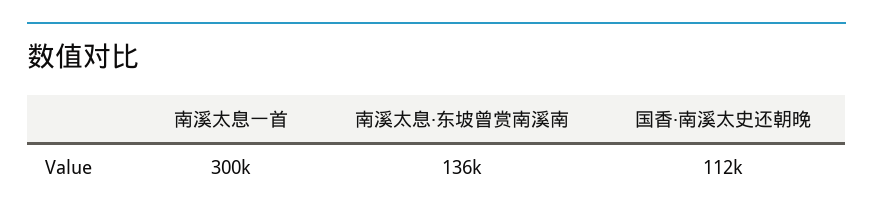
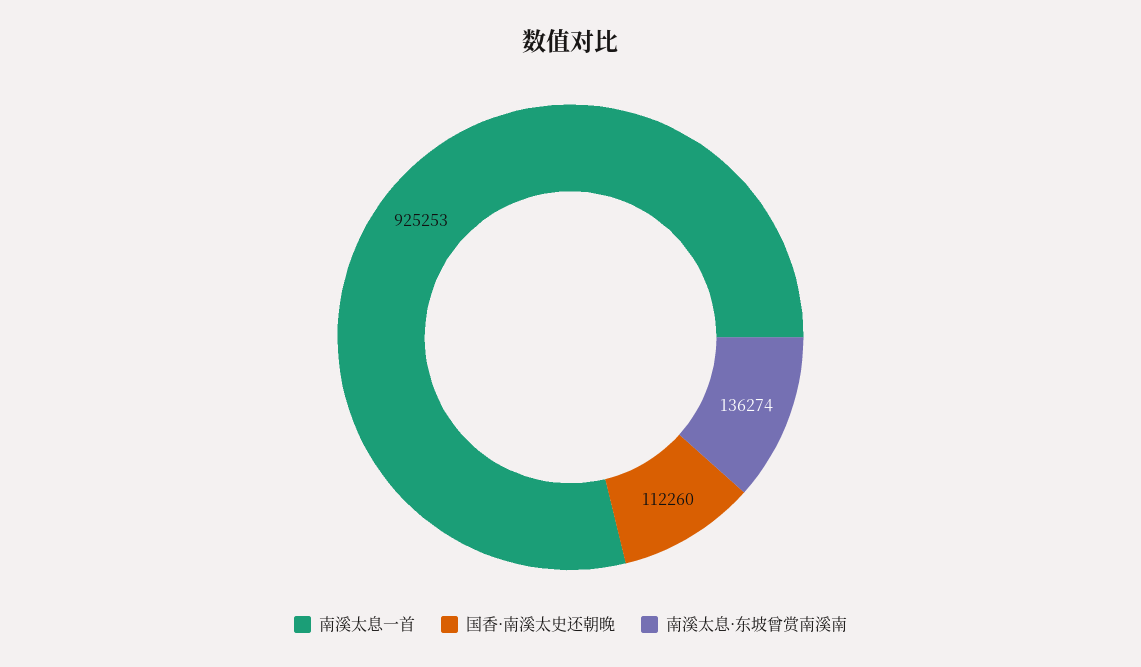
南溪太息一首: 300000 -> 925253

